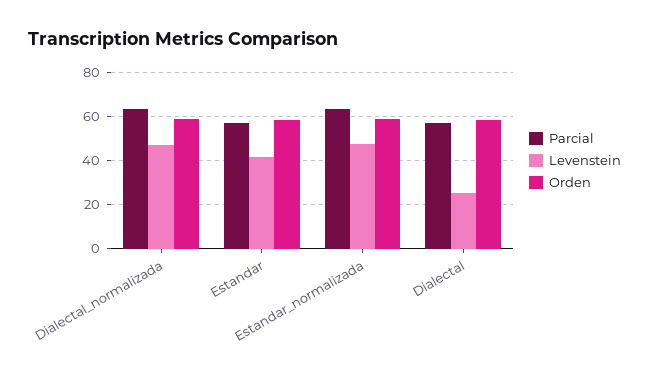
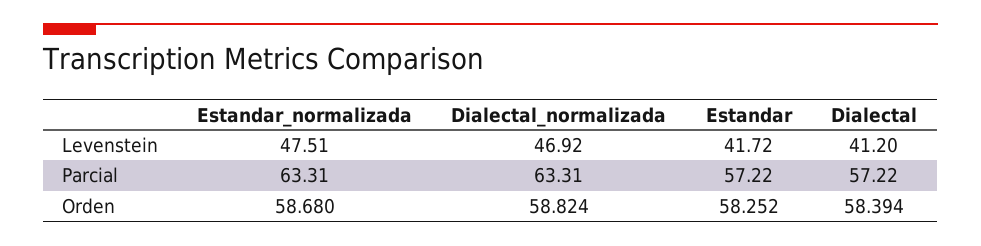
Levenstein, Dialectal: 25 -> 41.2

